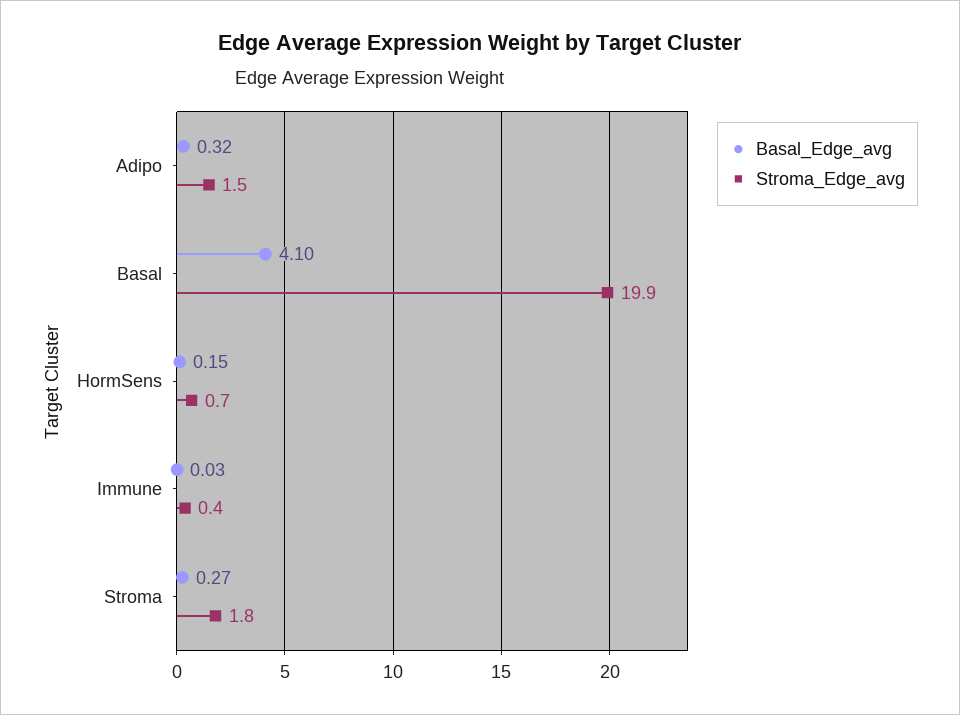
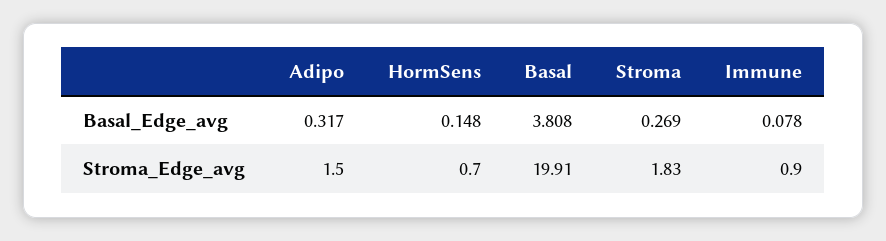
Basal_Edge_avg, Basal: 4.1 -> 3.808
Basal_Edge_avg, Immune: 0.03 -> 0.078
Stroma_Edge_avg, Immune: 0.4 -> 0.9

